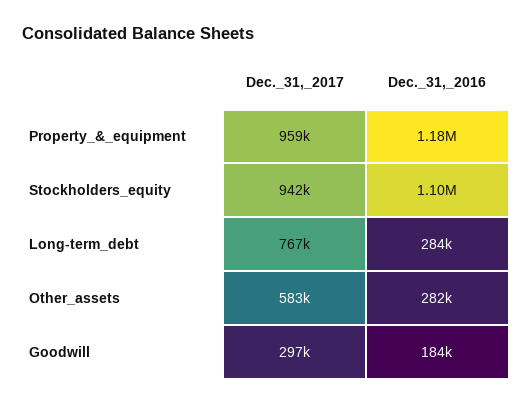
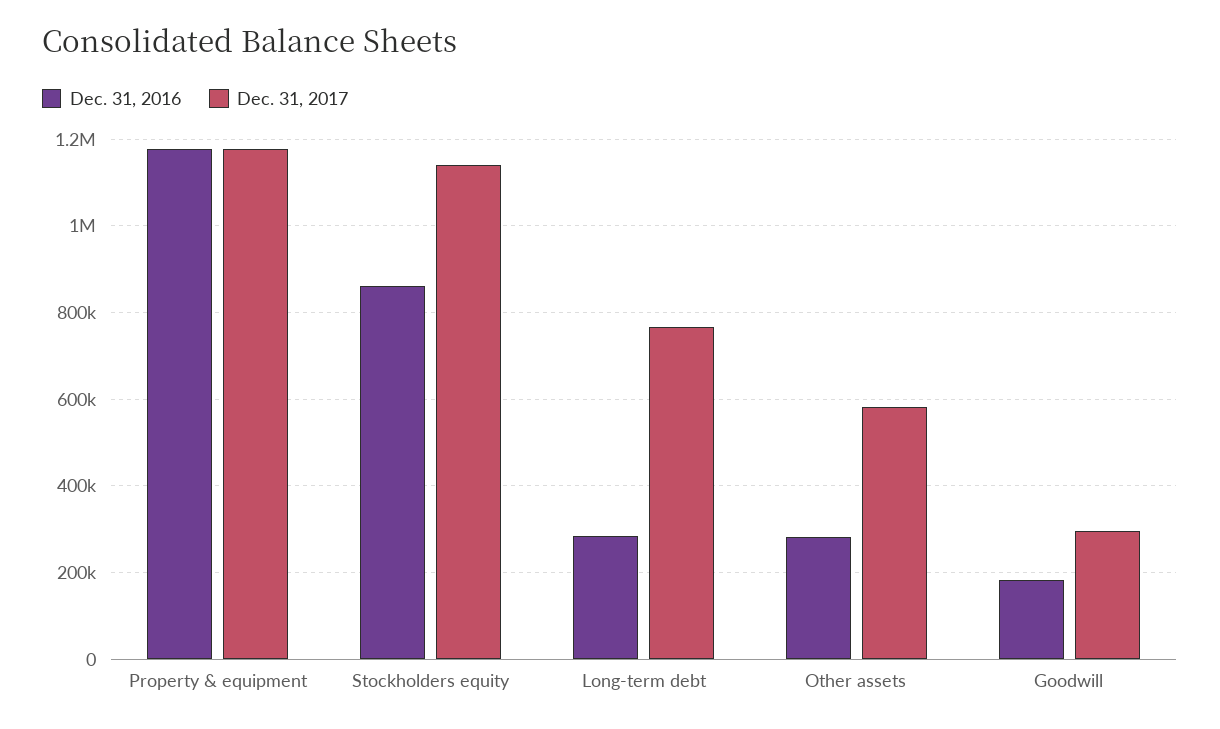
Dec._31,_2017, Property_&_equipment: 959000 -> 1180000
Dec._31,_2017, Stockholders_equity: 942000 -> 1140000
Dec._31,_2016, Stockholders_equity: 1100000 -> 860000

